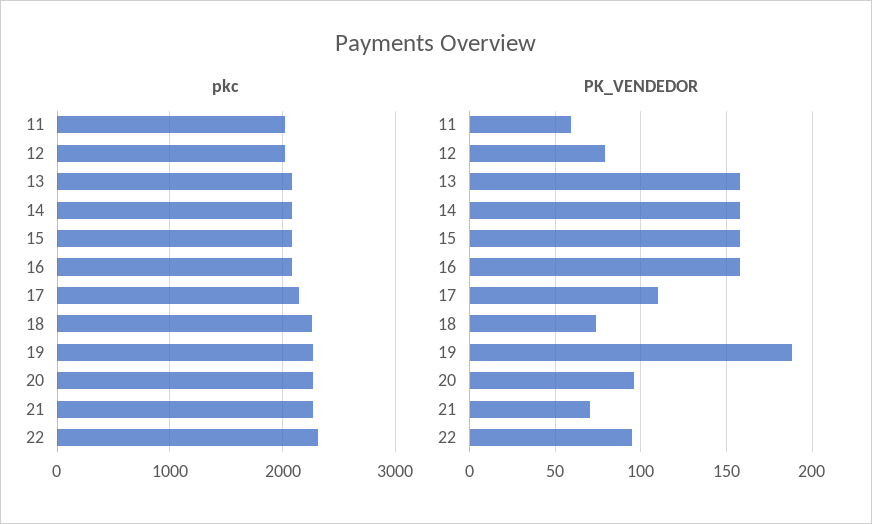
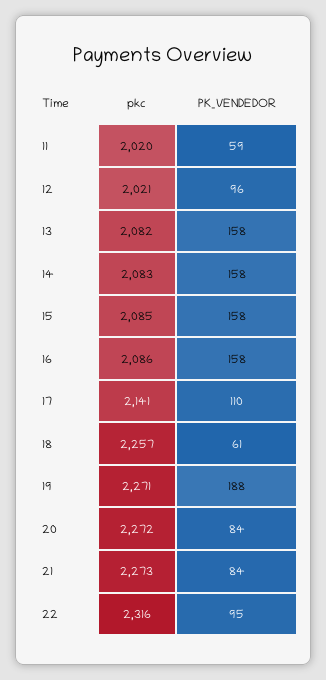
PK_VENDEDOR, 12: 80 -> 96
PK_VENDEDOR, 18: 75 -> 61
PK_VENDEDOR, 20: 95 -> 84
PK_VENDEDOR, 21: 70 -> 84

